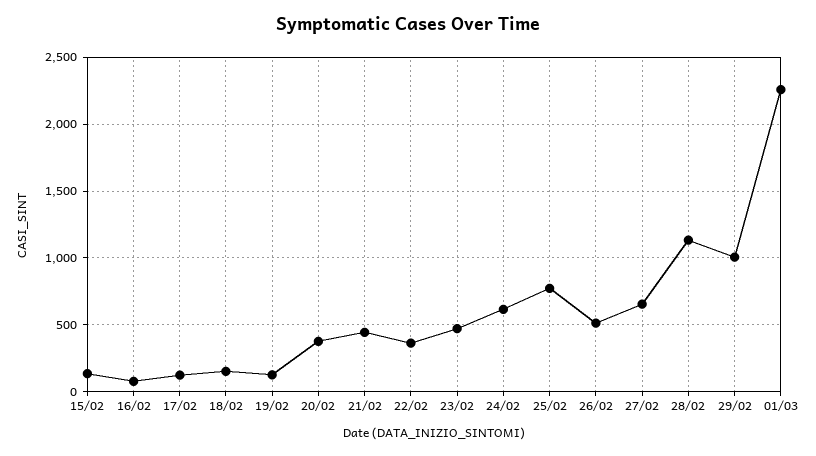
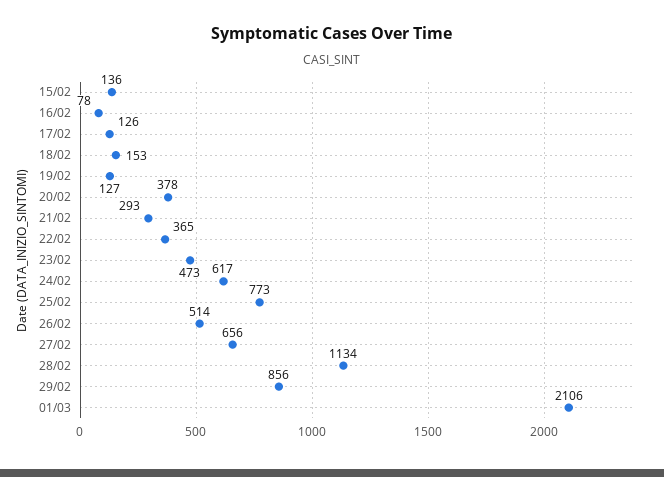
21/02: 450 -> 293
29/02: 1000 -> 856
01/03: 2250 -> 2106

